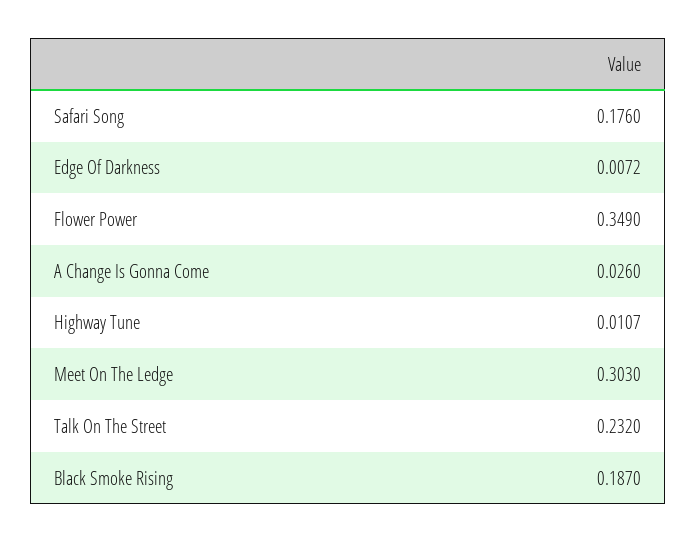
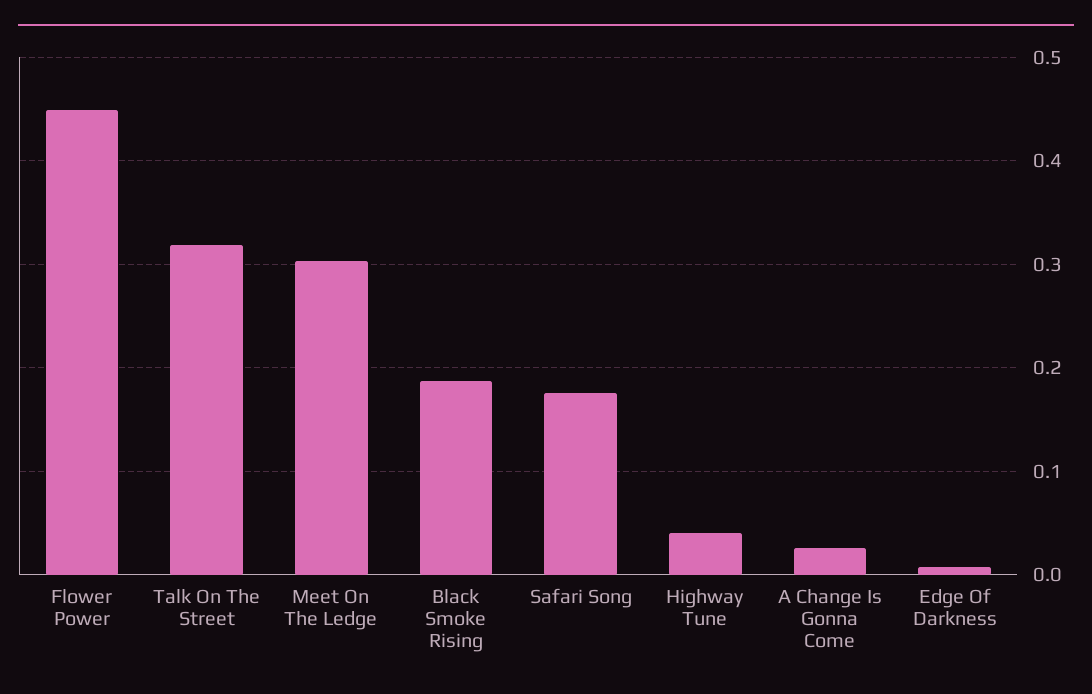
Flower Power: 0.349 -> 0.45
Highway Tune: 0.0107 -> 0.04
Talk On The Street: 0.232 -> 0.32

